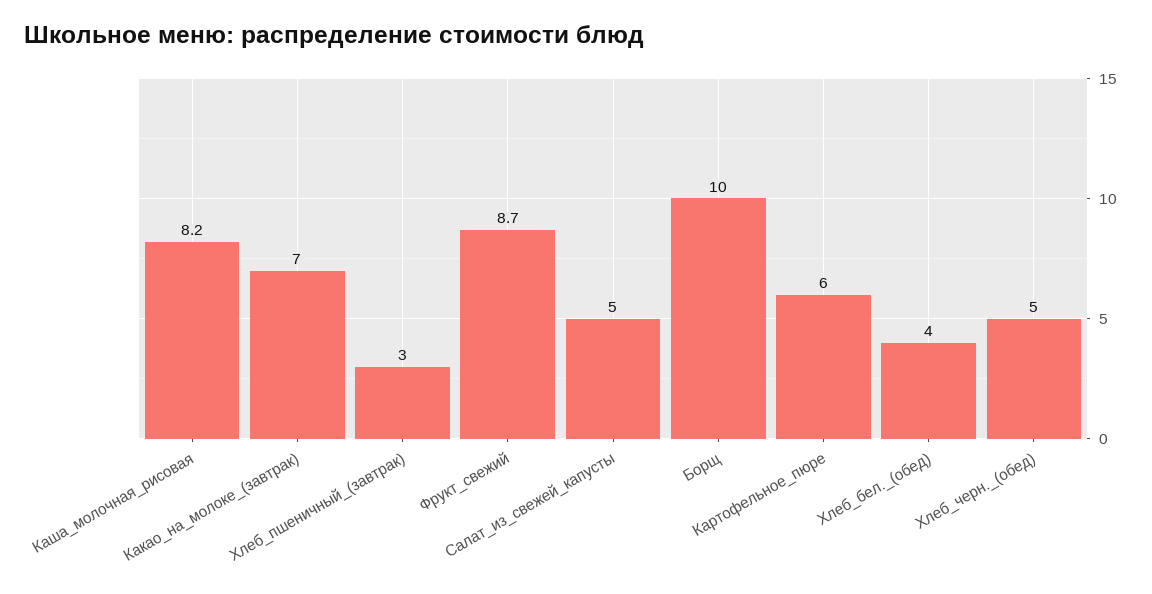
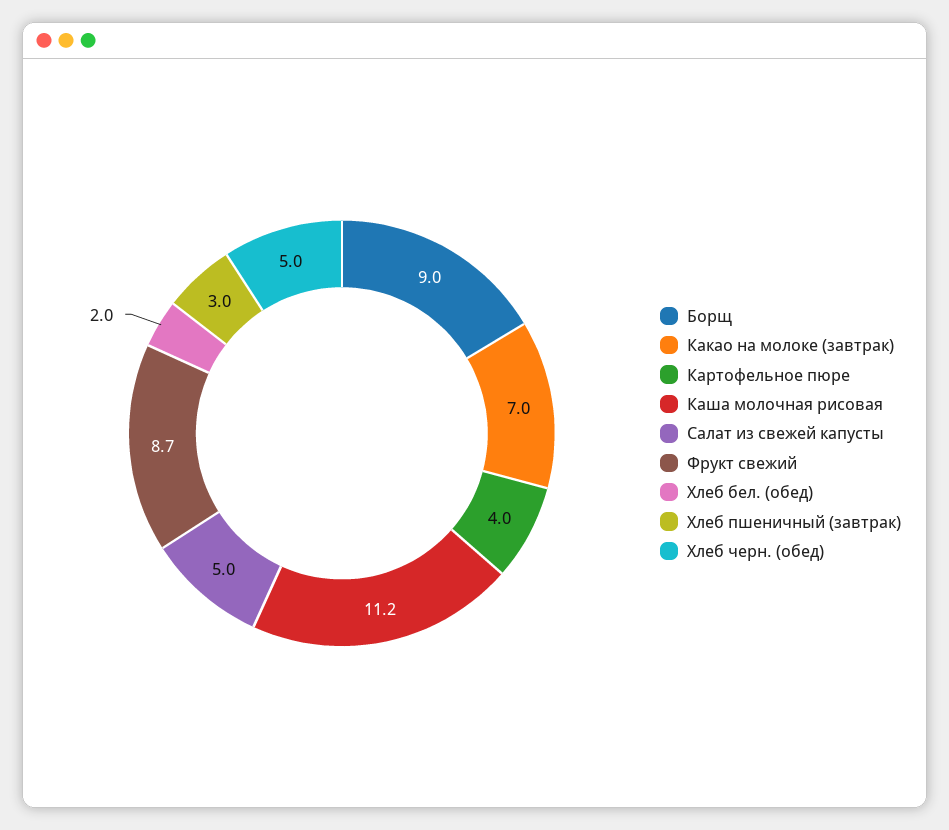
Каша_молочная_рисовая: 8.2 -> 11.2
Борщ: 10 -> 9
Картофельное_пюре: 6 -> 4
Хлеб_бел._(обед): 4 -> 2

